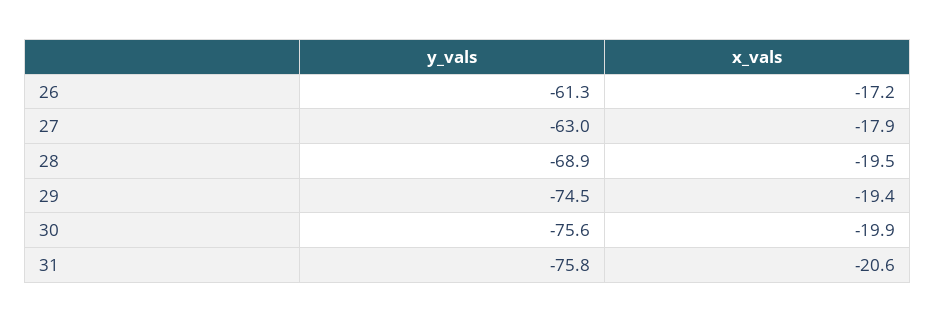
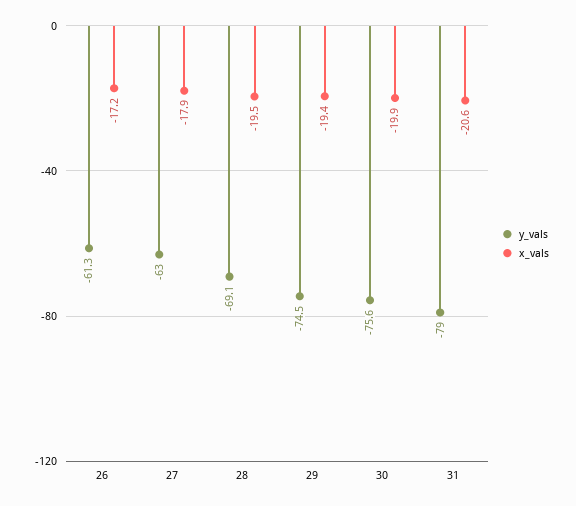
y_vals, 28: -68.9 -> -69.1
y_vals, 31: -75.8 -> -79

